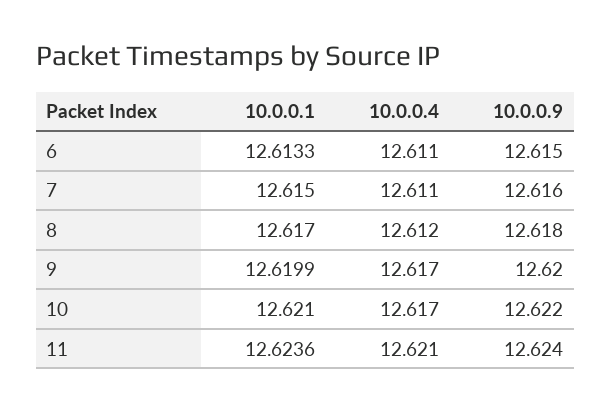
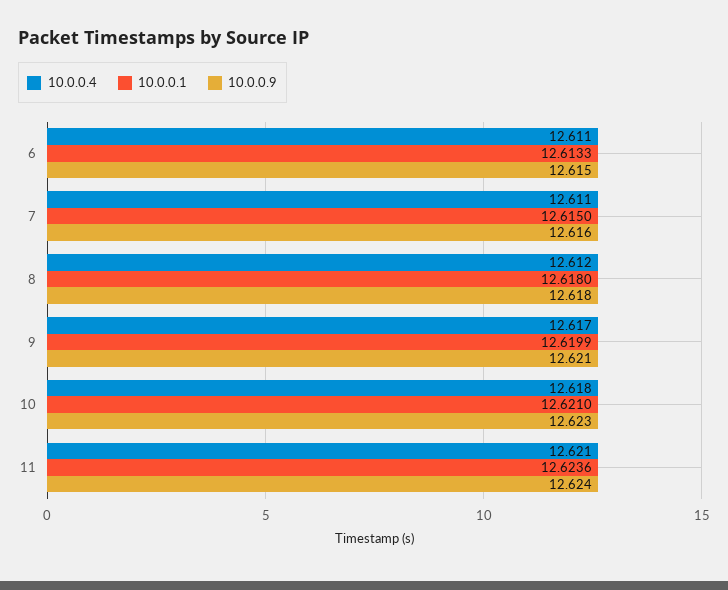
10.0.0.1, 8: 12.617 -> 12.618
10.0.0.9, 9: 12.62 -> 12.621
10.0.0.4, 10: 12.617 -> 12.618
10.0.0.9, 10: 12.622 -> 12.623

